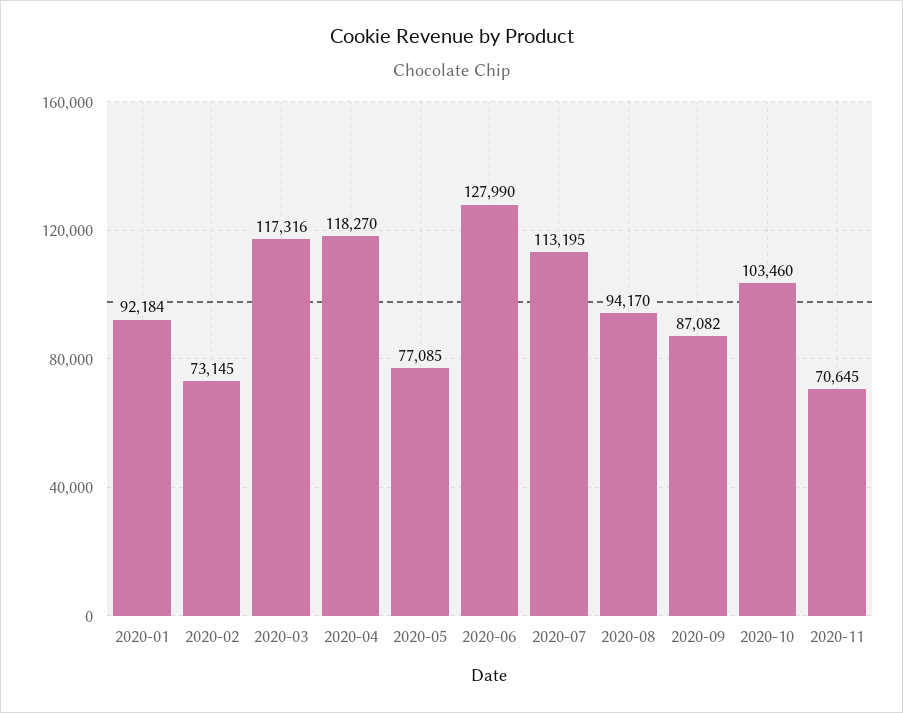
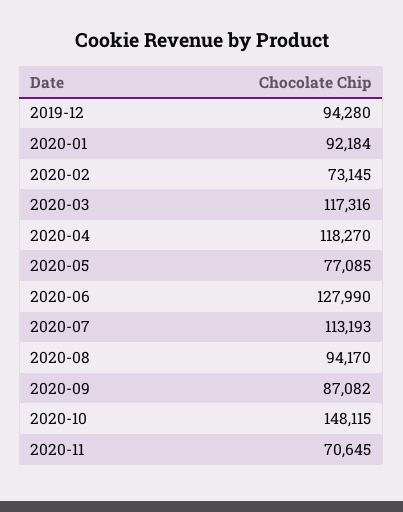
2020-07: 113195 -> 113193
2020-10: 103460 -> 148115
2019-12: none -> 94280

